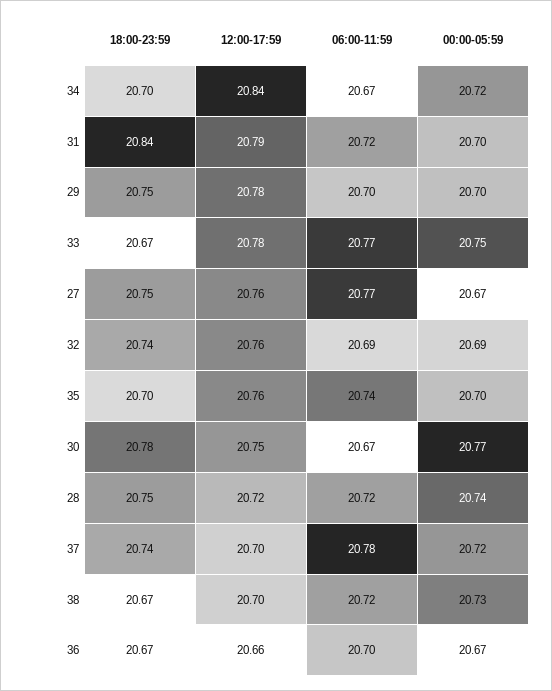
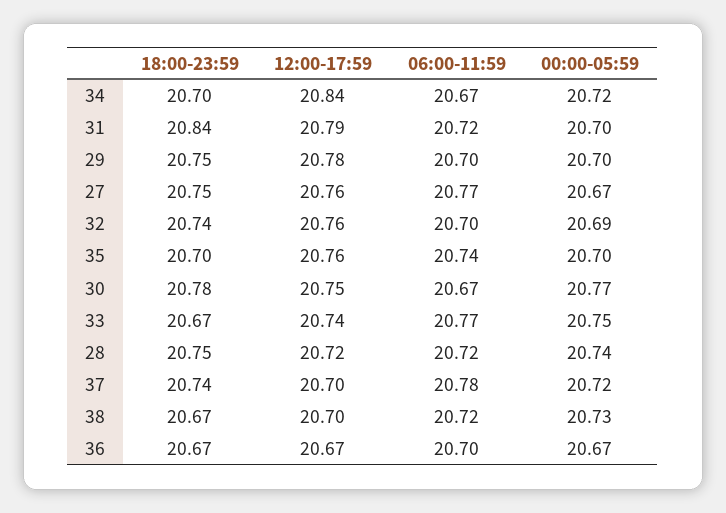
12:00-17:59, 33: 20.78 -> 20.74
06:00-11:59, 32: 20.69 -> 20.7
12:00-17:59, 36: 20.66 -> 20.67

